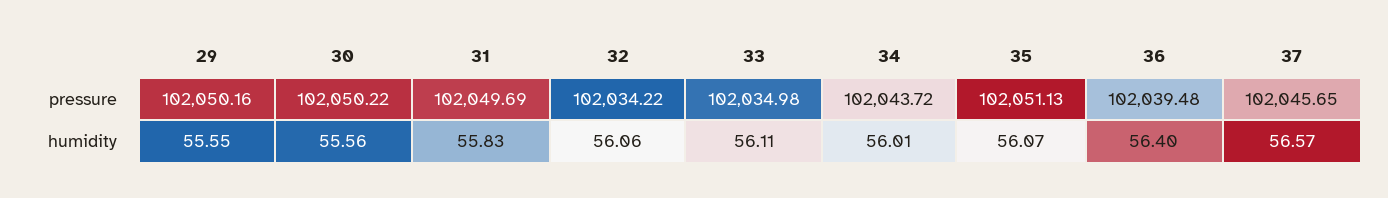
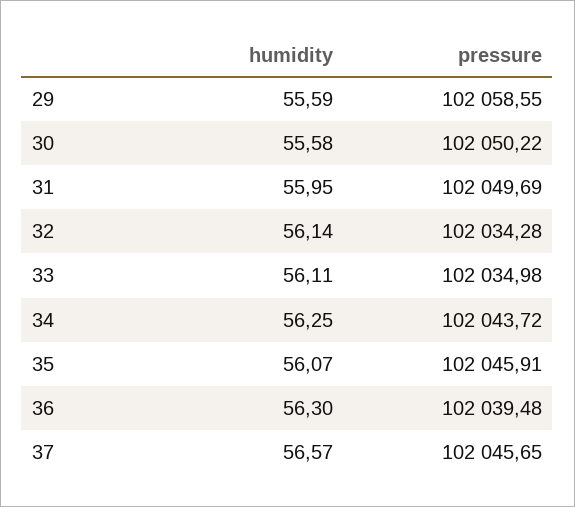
29, pressure: 102050.16 -> 102058.55
32, pressure: 102034.22 -> 102034.28
35, pressure: 102051.13 -> 102045.91
29, humidity: 55.55 -> 55.59
30, humidity: 55.56 -> 55.58
31, humidity: 55.83 -> 55.95
32, humidity: 56.06 -> 56.14
34, humidity: 56.01 -> 56.25
36, humidity: 56.4 -> 56.3

